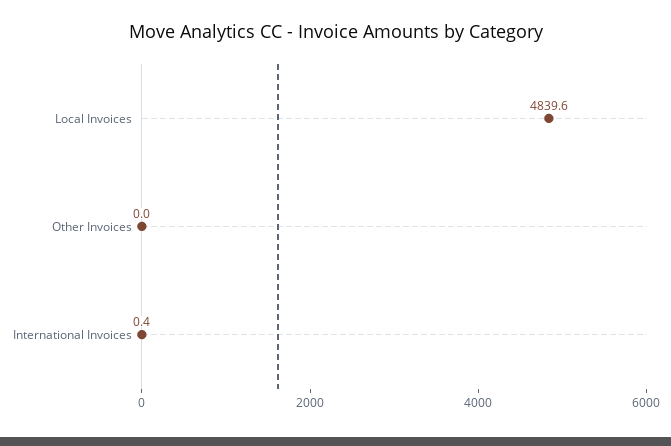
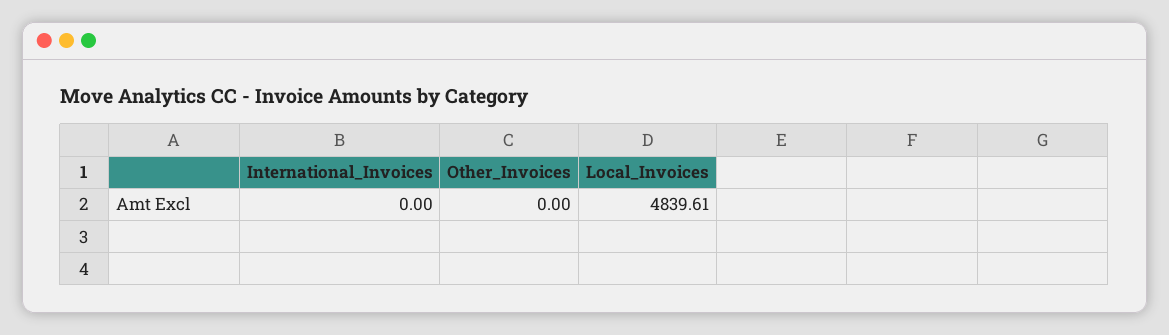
International Invoices: 0.4 -> 0

